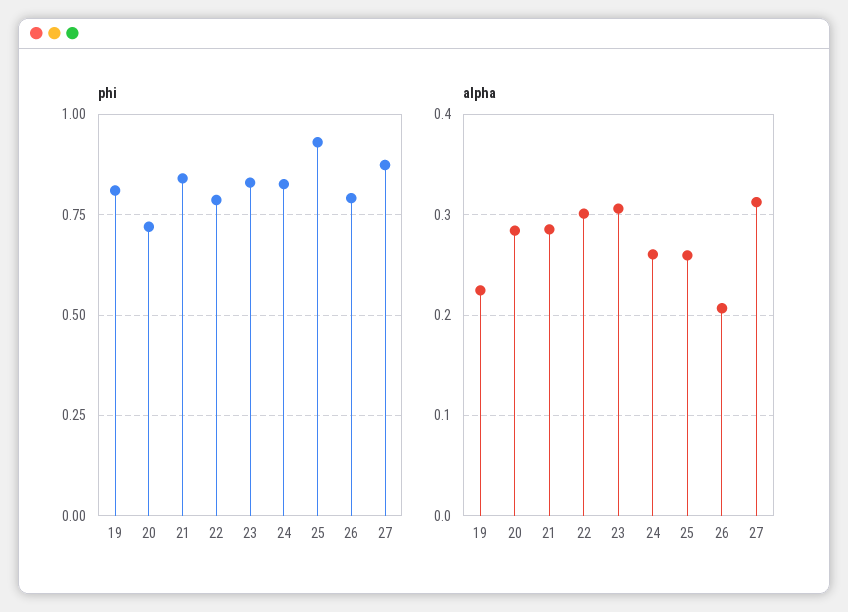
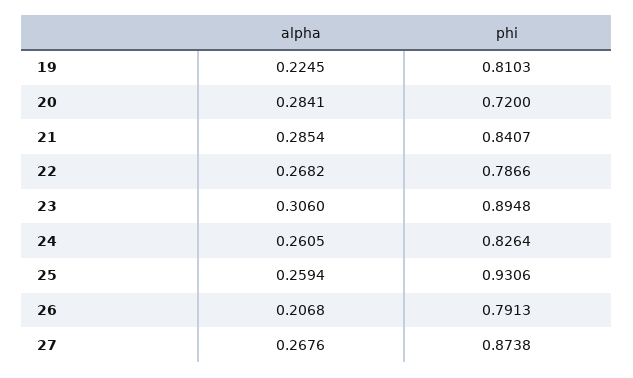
phi, 23: 0.825 -> 0.8948
alpha, 22: 0.3 -> 0.2682
alpha, 27: 0.31 -> 0.2676

